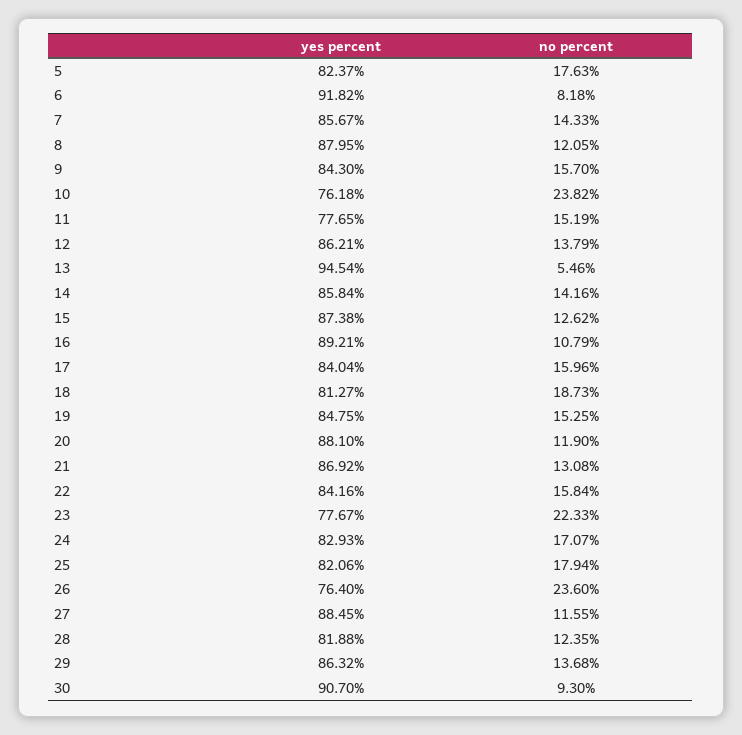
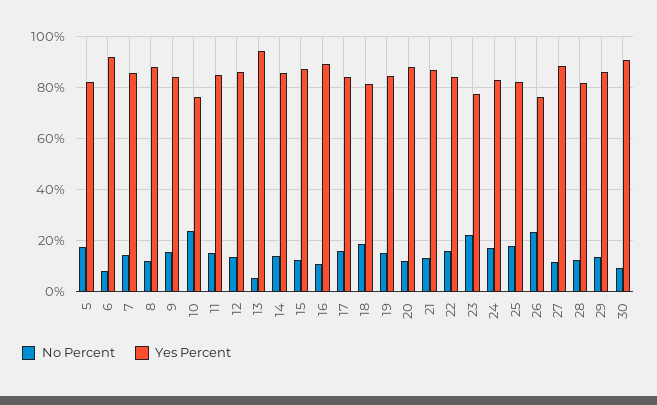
yes percent, 11: 77.65 -> 85

